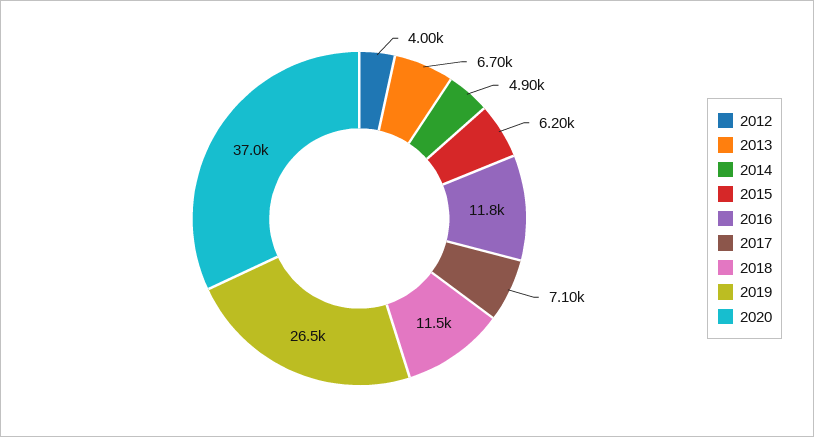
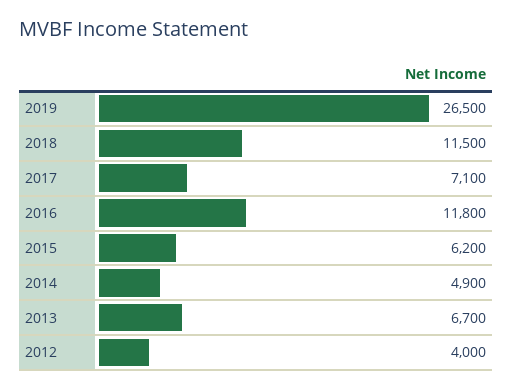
2020: 37000 -> none

